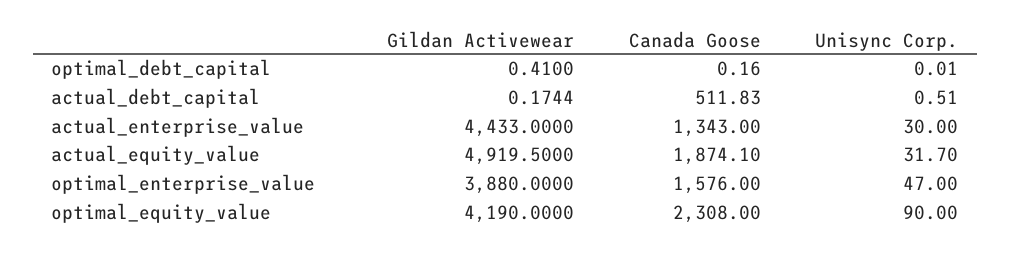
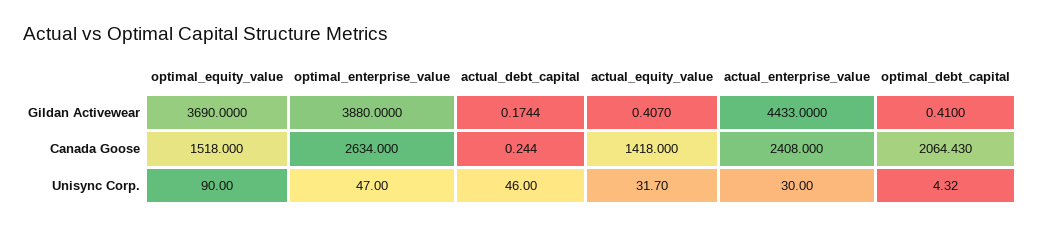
Canada Goose, optimal_debt_capital: 0.16 -> 2064.43
Unisync Corp., optimal_debt_capital: 0.01 -> 4.32
Canada Goose, actual_debt_capital: 511.83 -> 0.244
Unisync Corp., actual_debt_capital: 0.51 -> 46
Canada Goose, actual_enterprise_value: 1343 -> 2408
Gildan Activewear, actual_equity_value: 4919.5 -> 0.407
Canada Goose, actual_equity_value: 1874.1 -> 1418
Canada Goose, optimal_enterprise_value: 1576 -> 2634
Gildan Activewear, optimal_equity_value: 4190 -> 3690
Canada Goose, optimal_equity_value: 2308 -> 1518

